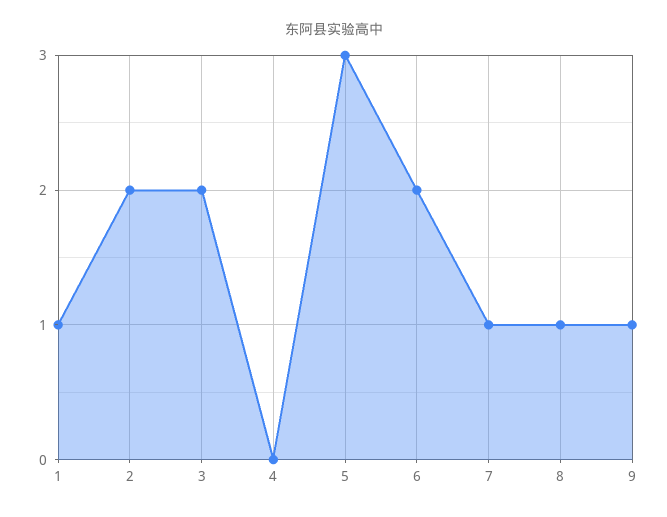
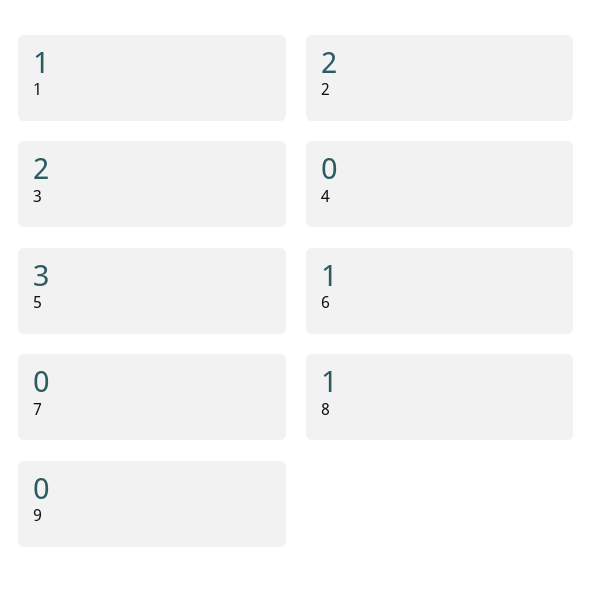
6: 2 -> 1
7: 1 -> 0
9: 1 -> 0

